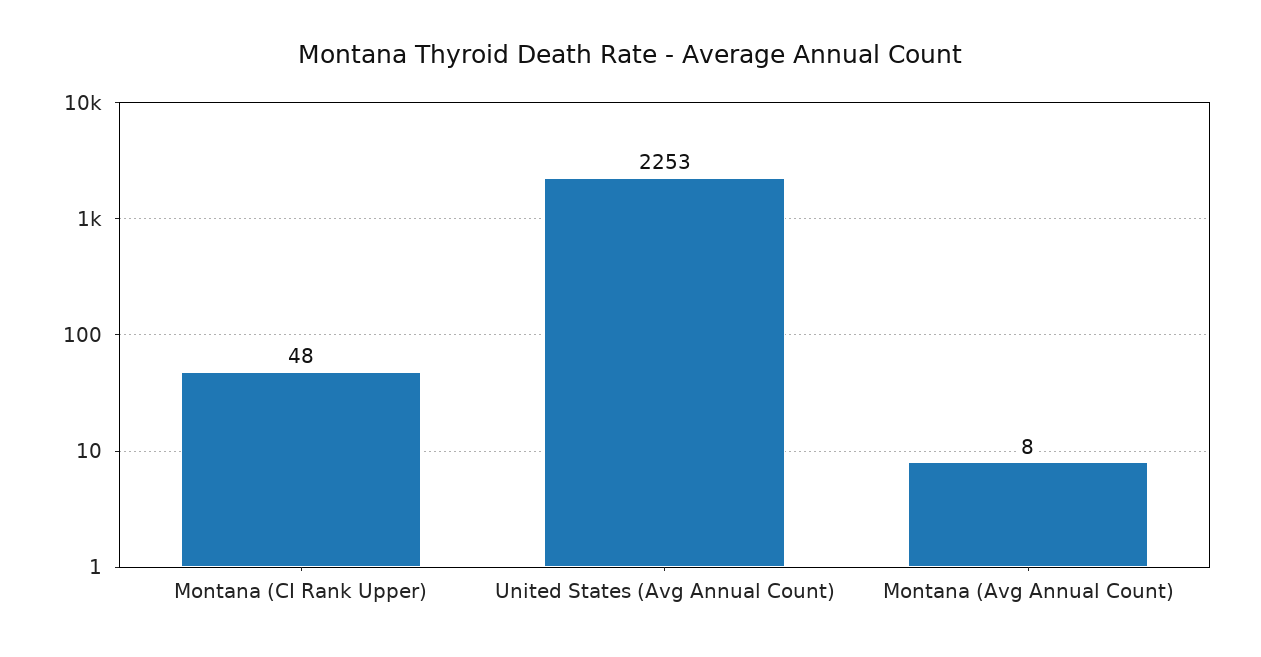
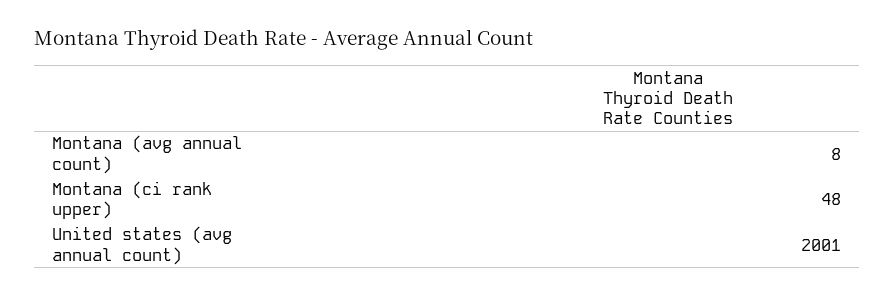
United States (Avg Annual Count): 2253 -> 2001

